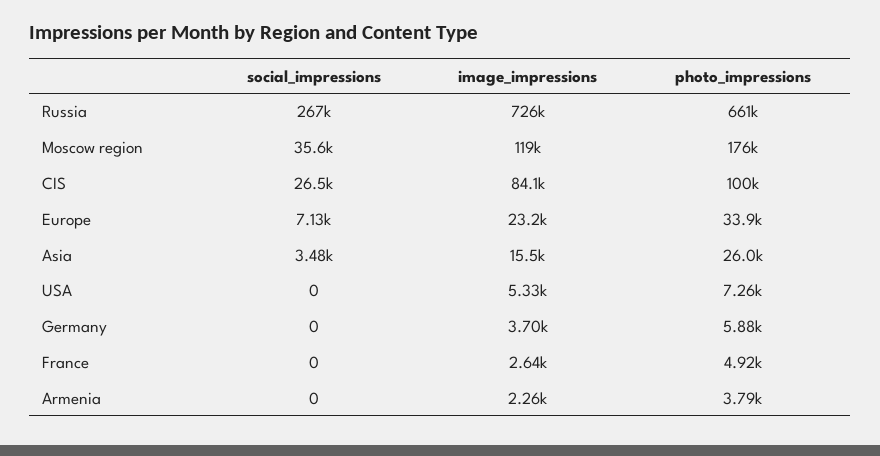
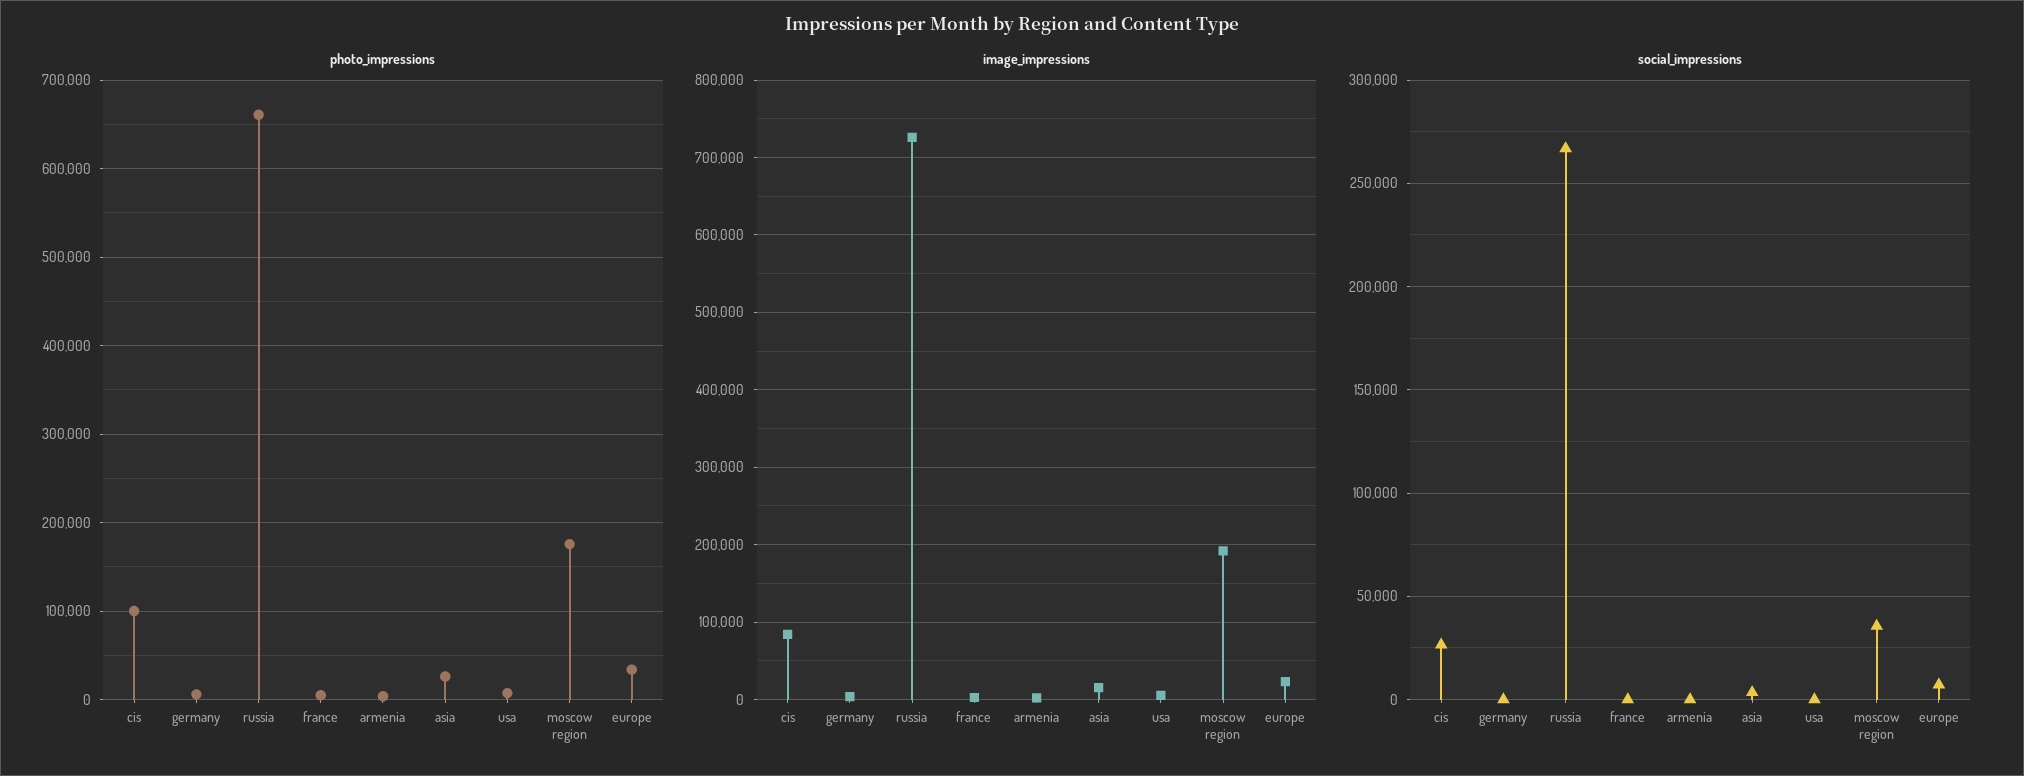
image_impressions, Moscow region: 119000 -> 190000

